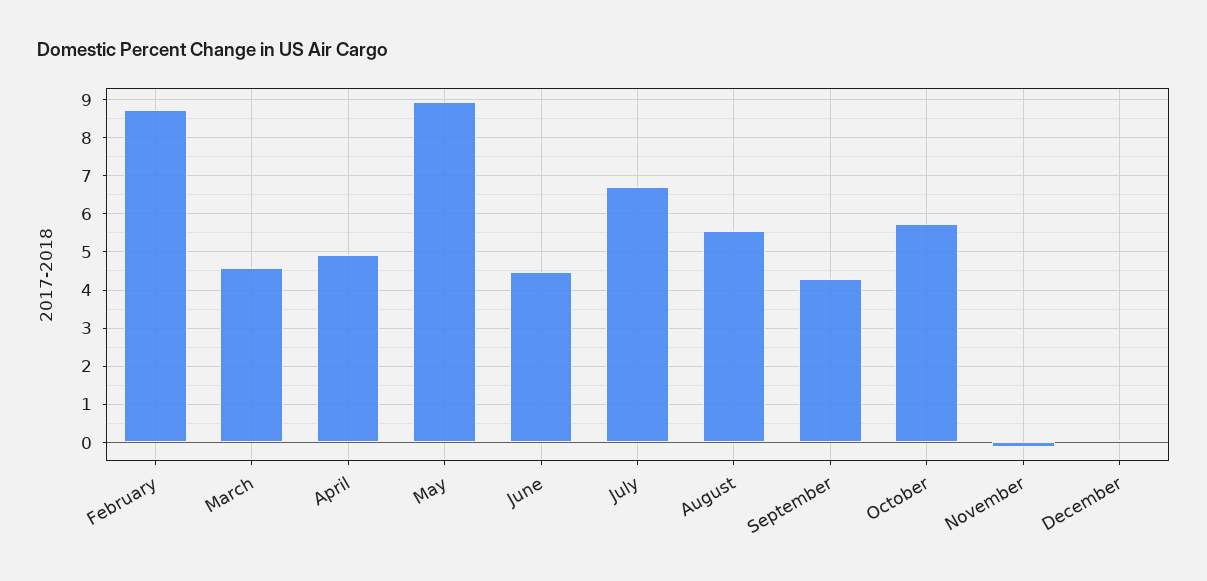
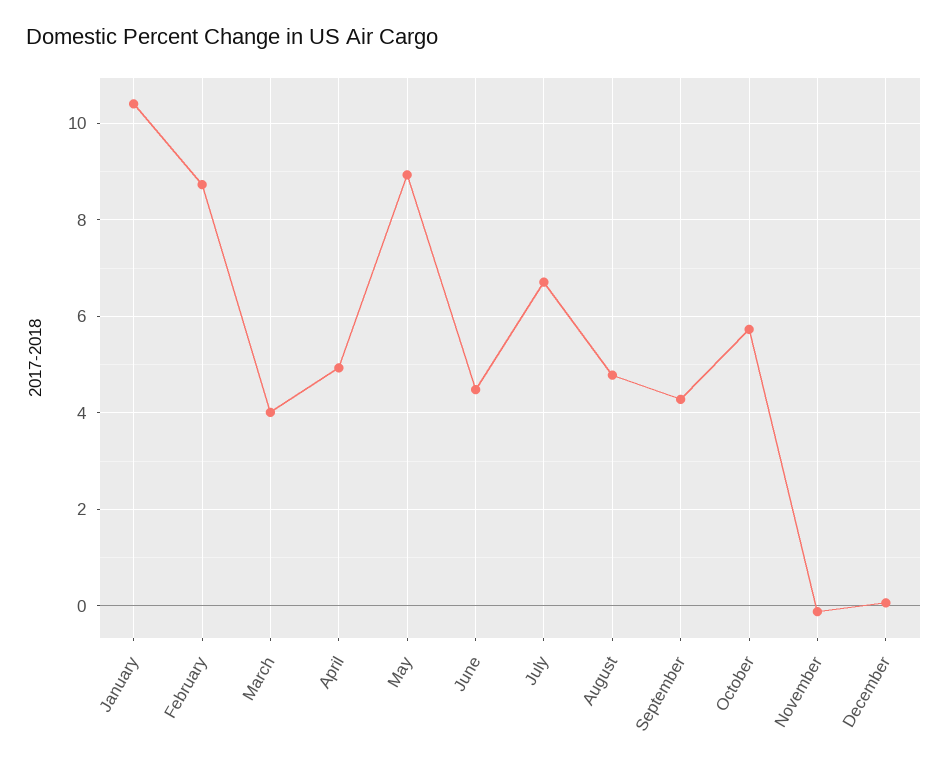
March: 4.6 -> 4
August: 5.6 -> 4.8
January: none -> 10.4

